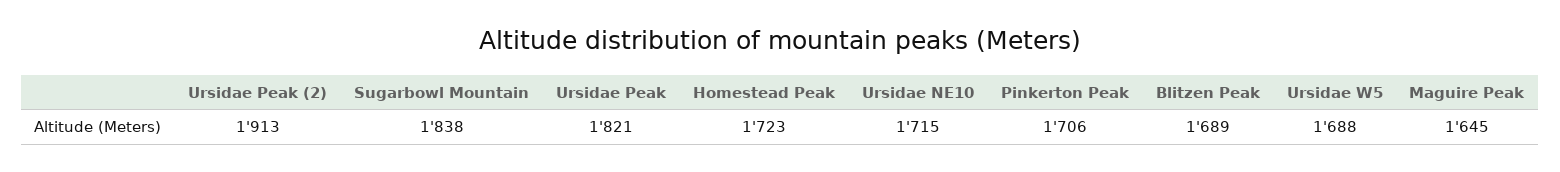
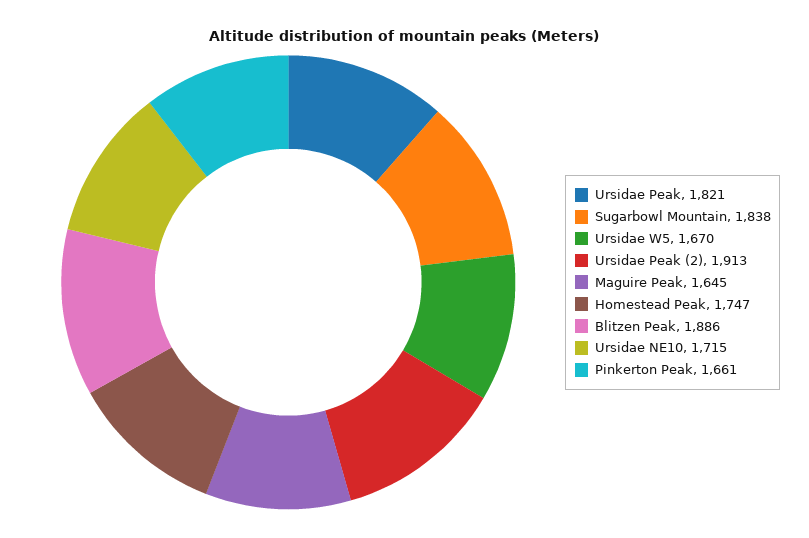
Homestead Peak: 1723 -> 1747
Pinkerton Peak: 1706 -> 1661
Blitzen Peak: 1689 -> 1886
Ursidae W5: 1688 -> 1670

